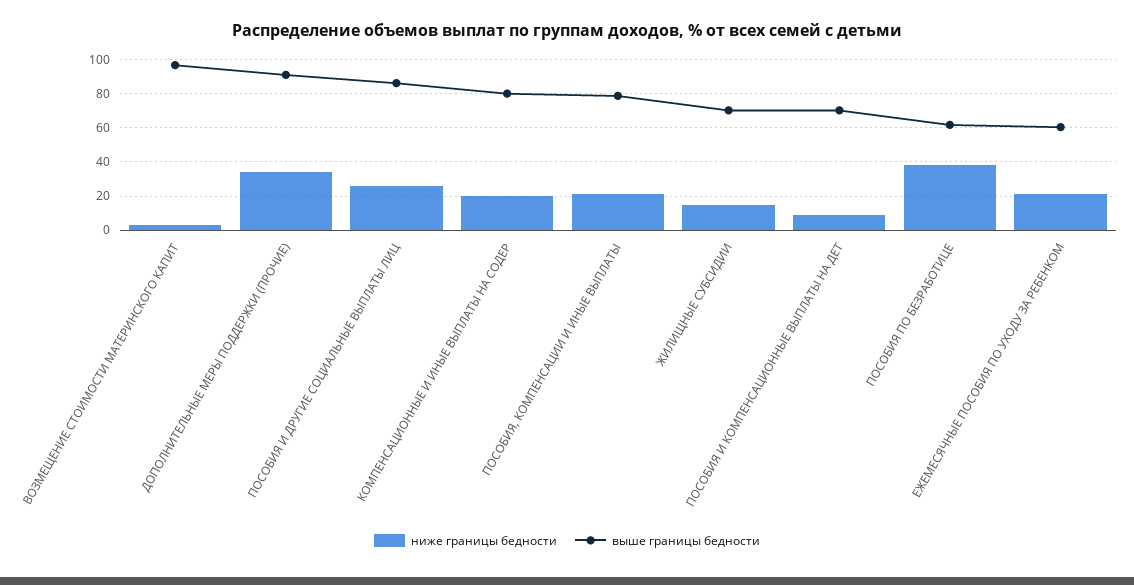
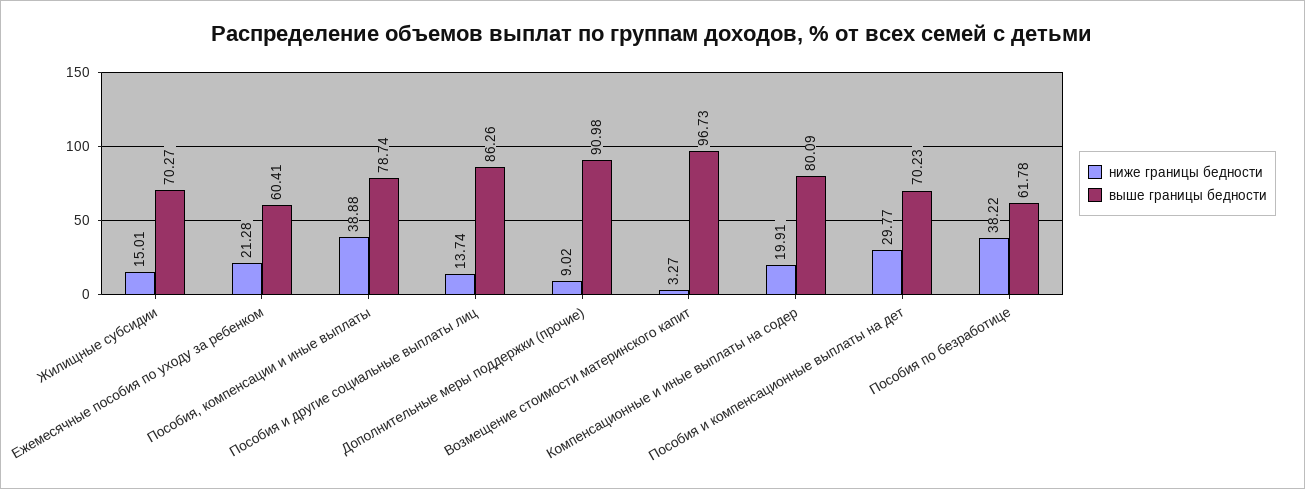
ниже границы бедности, ДОПОЛНИТЕЛЬНЫЕ МЕРЫ ПОДДЕРЖКИ (ПРОЧИЕ): 35 -> 9.02
ниже границы бедности, ПОСОБИЯ И ДРУГИЕ СОЦИАЛЬНЫЕ ВЫПЛАТЫ ЛИЦ: 25 -> 13.74
ниже границы бедности, ПОСОБИЯ, КОМПЕНСАЦИИ И ИНЫЕ ВЫПЛАТЫ: 20 -> 38.88
ниже границы бедности, ПОСОБИЯ И КОМПЕНСАЦИОННЫЕ ВЫПЛАТЫ НА ДЕТ: 10 -> 29.77

